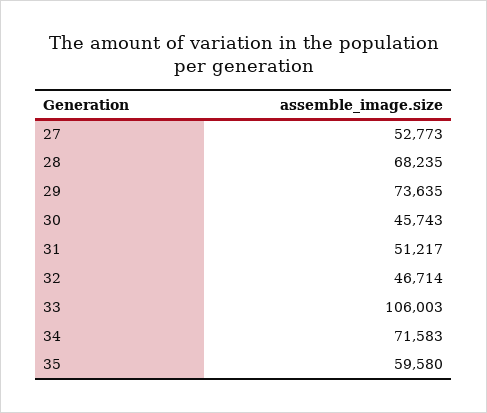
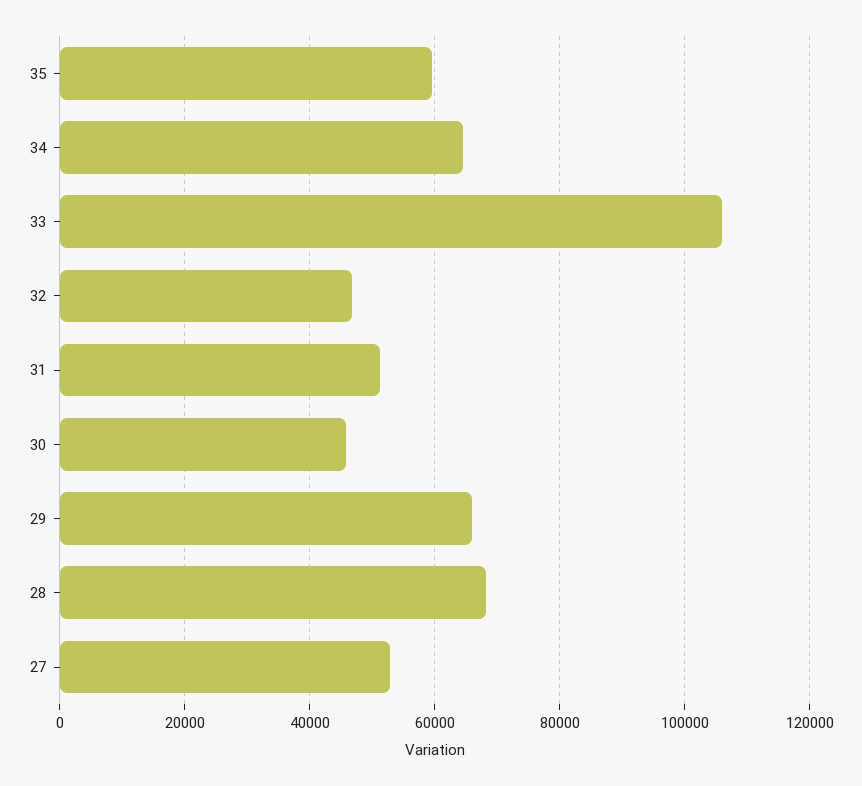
29: 73635 -> 66000
34: 71583 -> 64000

